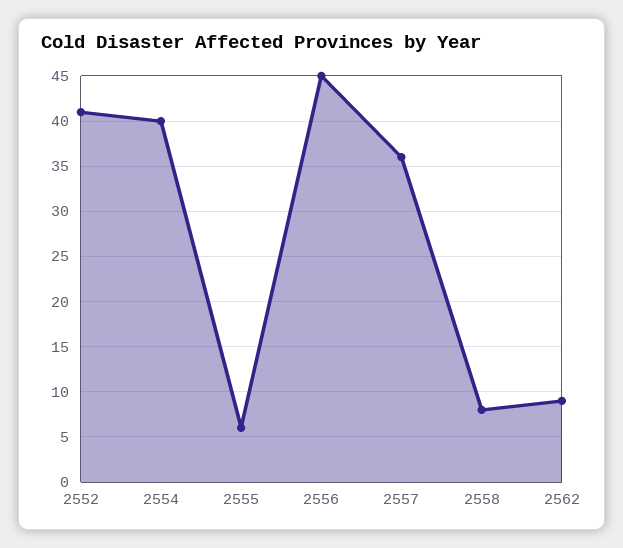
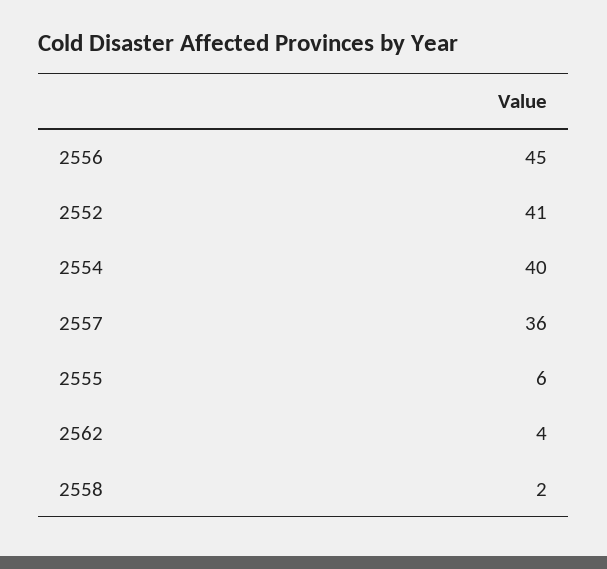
2558: 8 -> 2
2562: 9 -> 4

